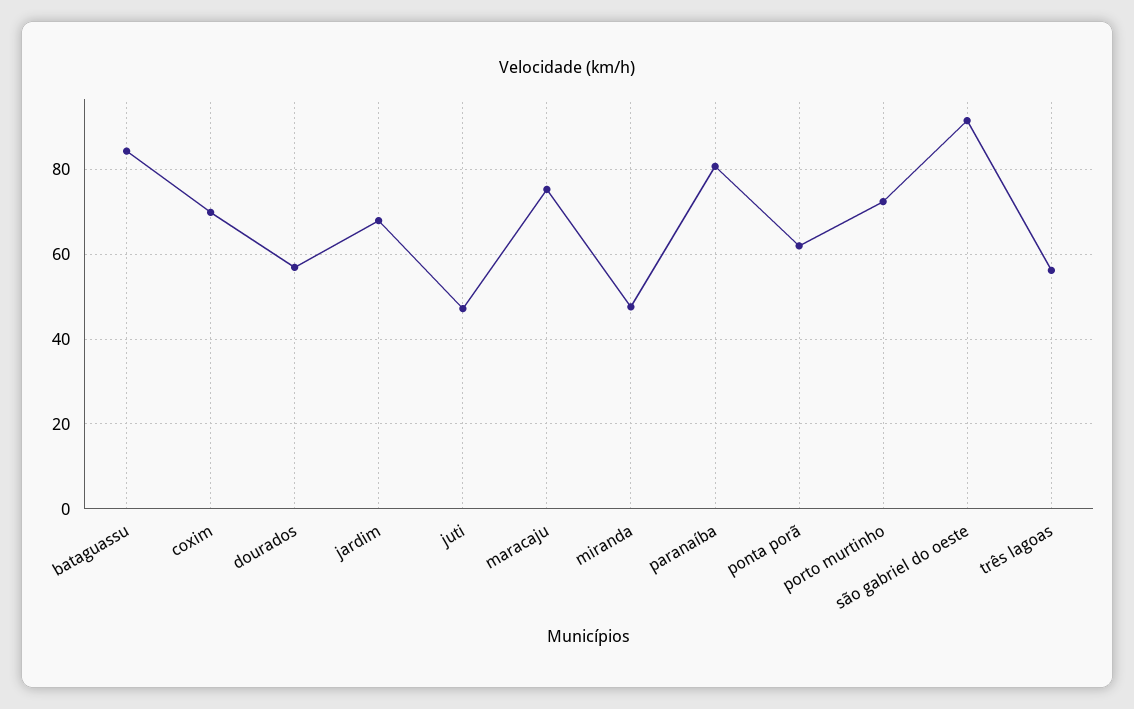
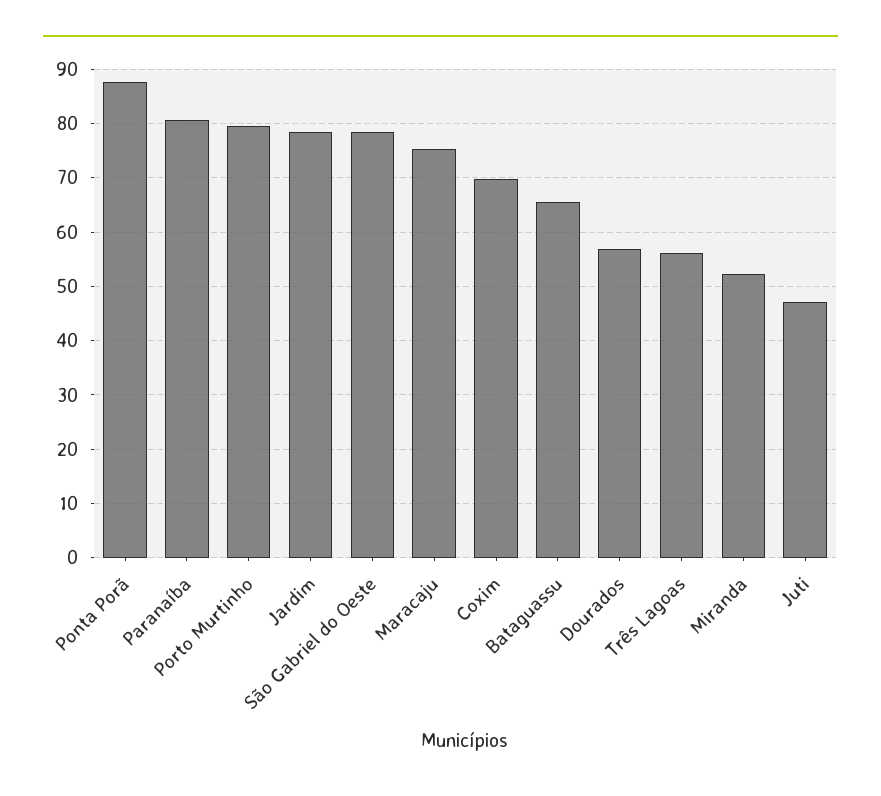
bataguassu: 84 -> 66
jardim: 68 -> 78
miranda: 48 -> 52
ponta porã: 62 -> 88
porto murtinho: 72 -> 80
são gabriel do oeste: 92 -> 78

